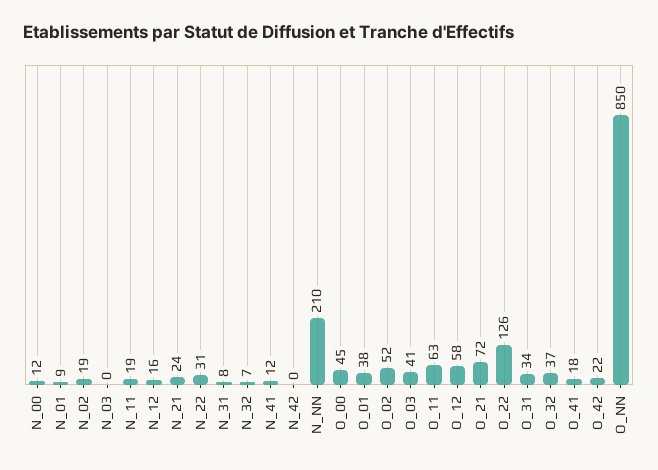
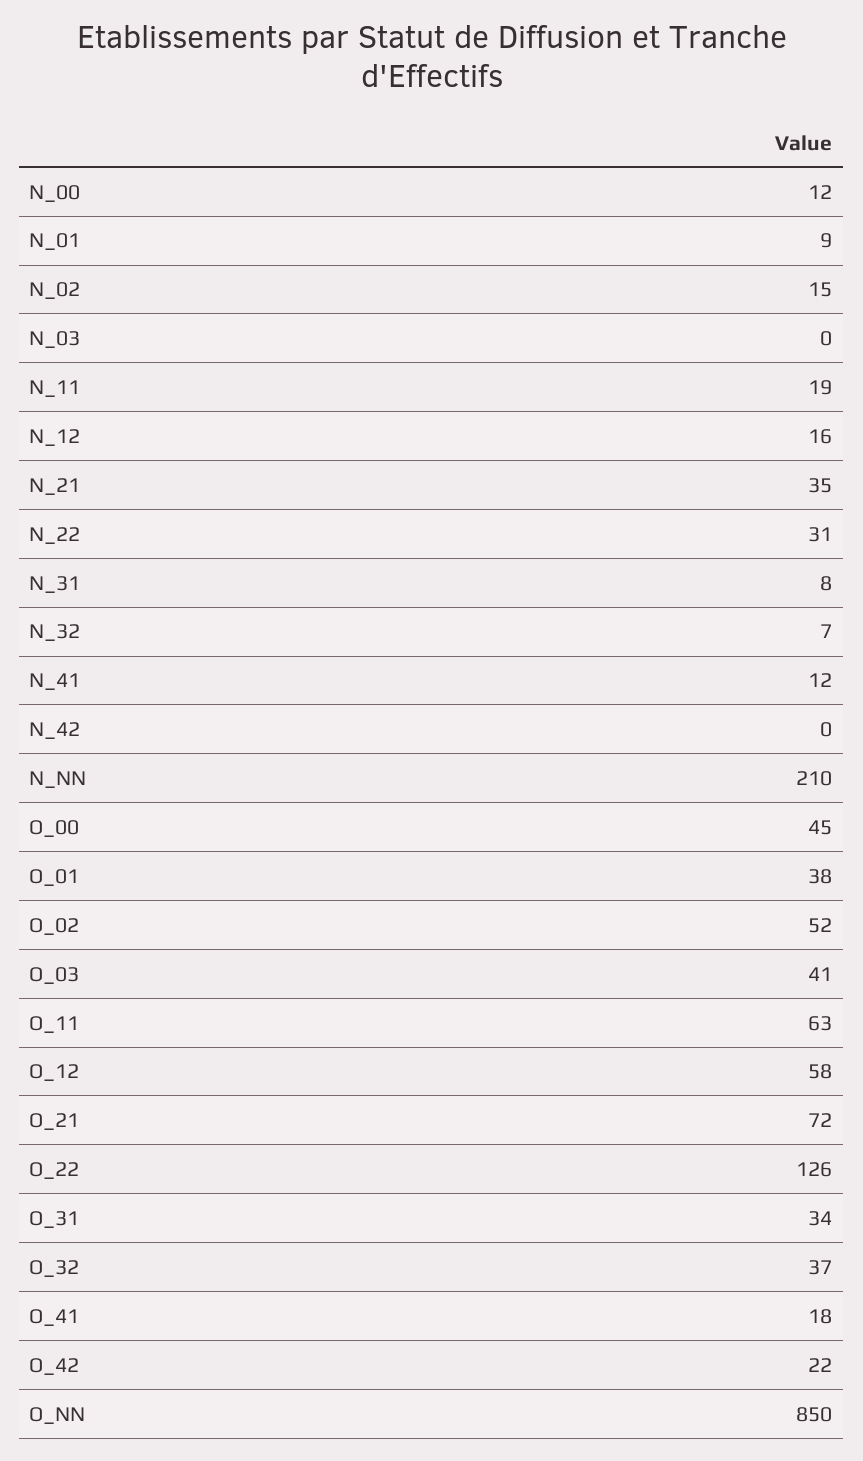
N_02: 19 -> 15
N_21: 24 -> 35

